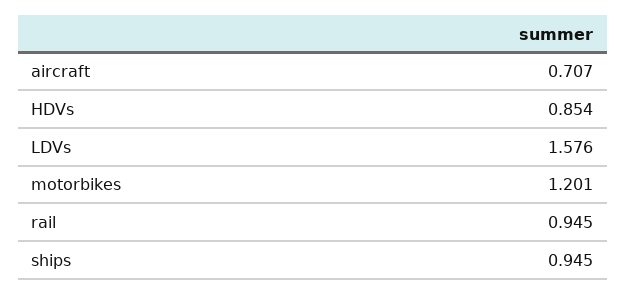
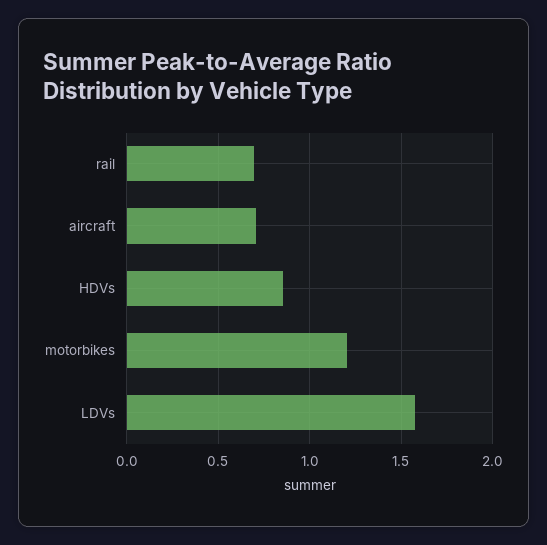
rail: 0.945 -> 0.7
ships: 0.945 -> none

